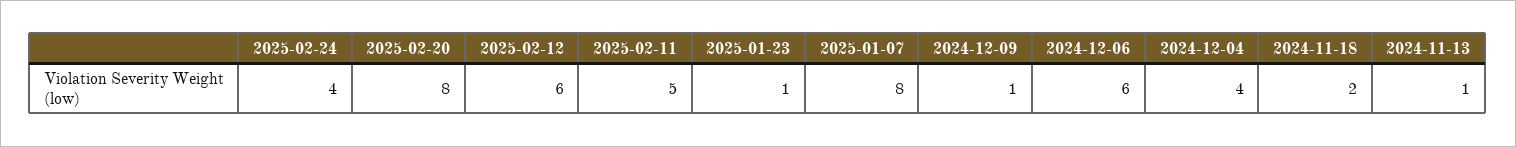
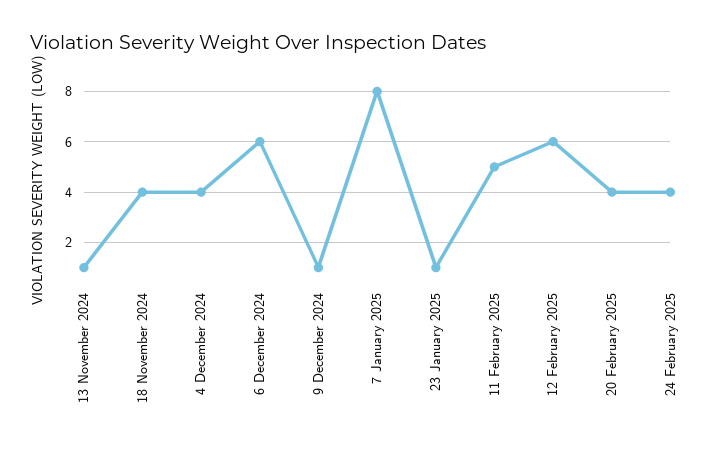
2025-02-20: 8 -> 4
2024-11-18: 2 -> 4

